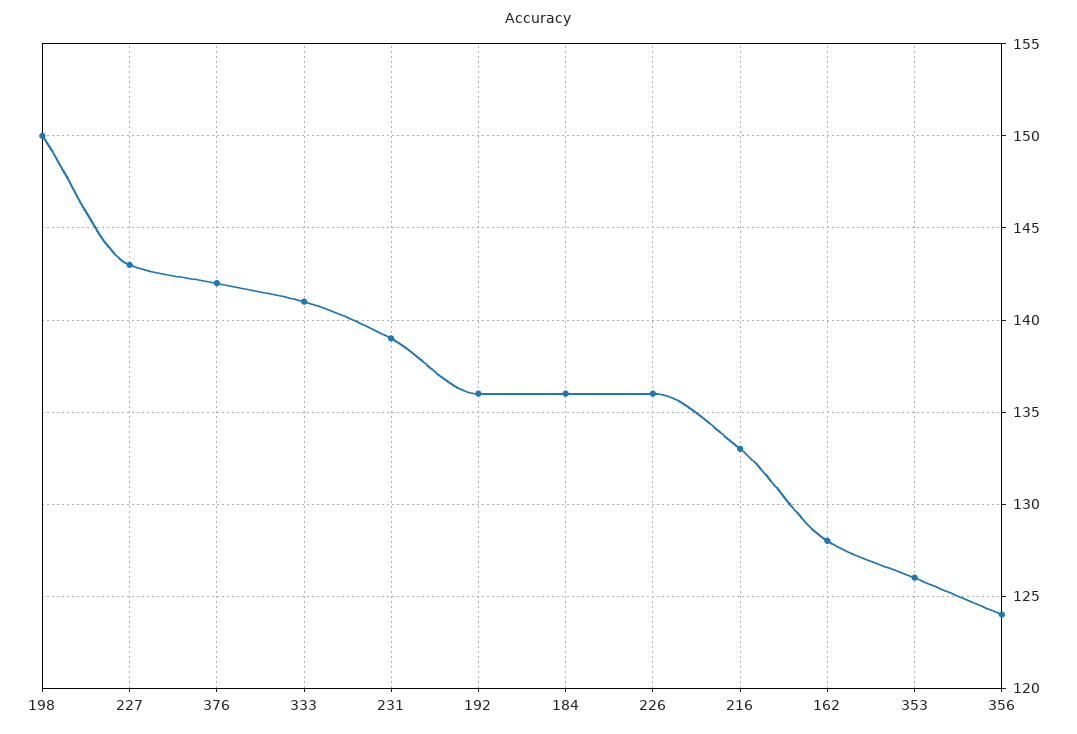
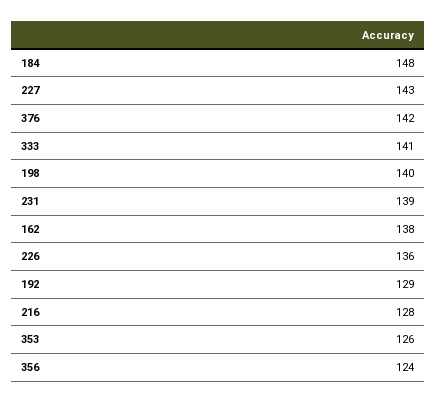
198: 150 -> 140
192: 136 -> 129
184: 136 -> 148
216: 133 -> 128
162: 128 -> 138

